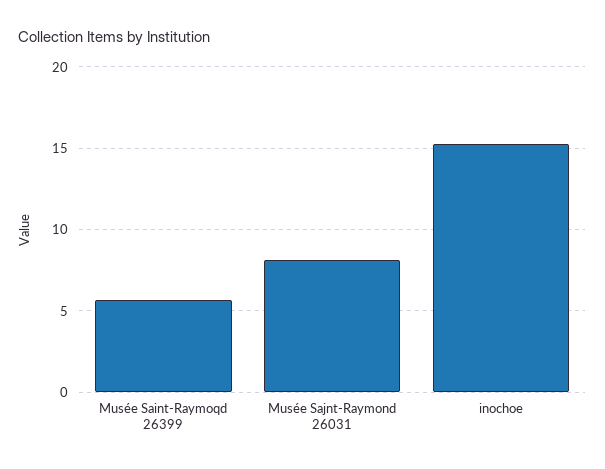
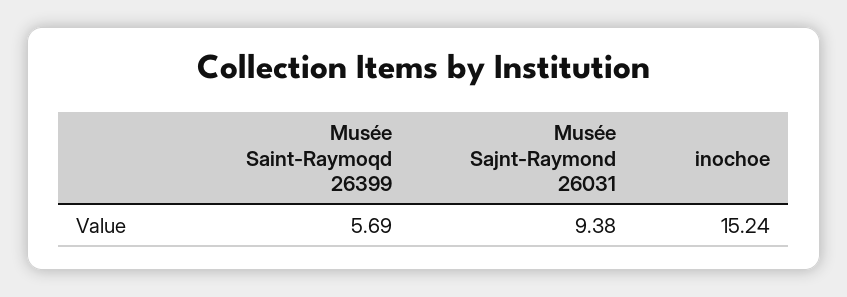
Musée Sajnt-Raymond 26031: 8 -> 9.38

